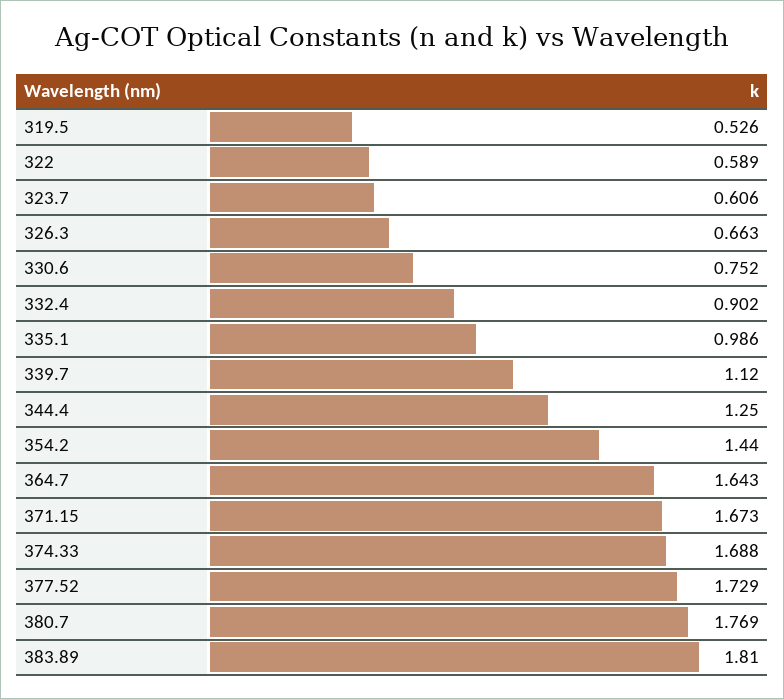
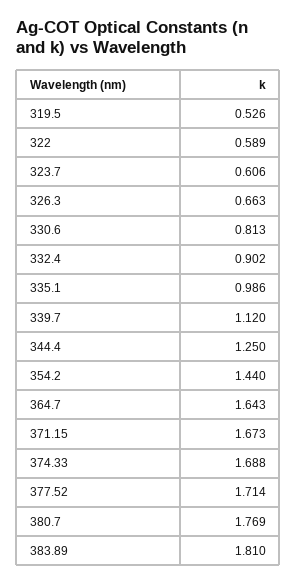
330.6: 0.752 -> 0.813
377.52: 1.729 -> 1.714

